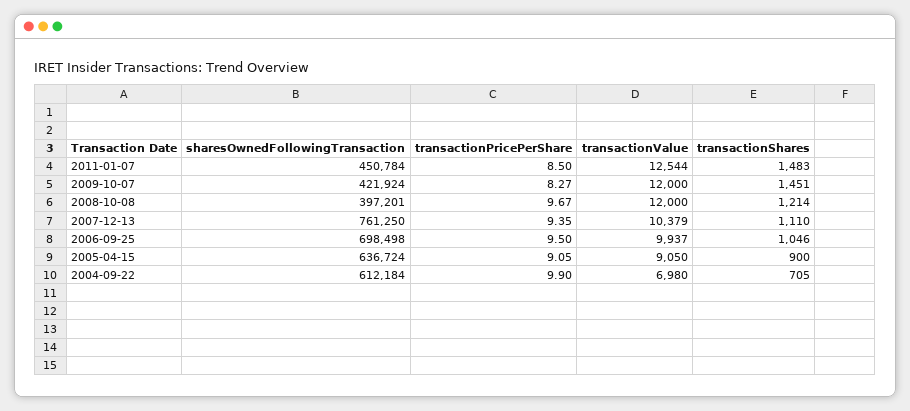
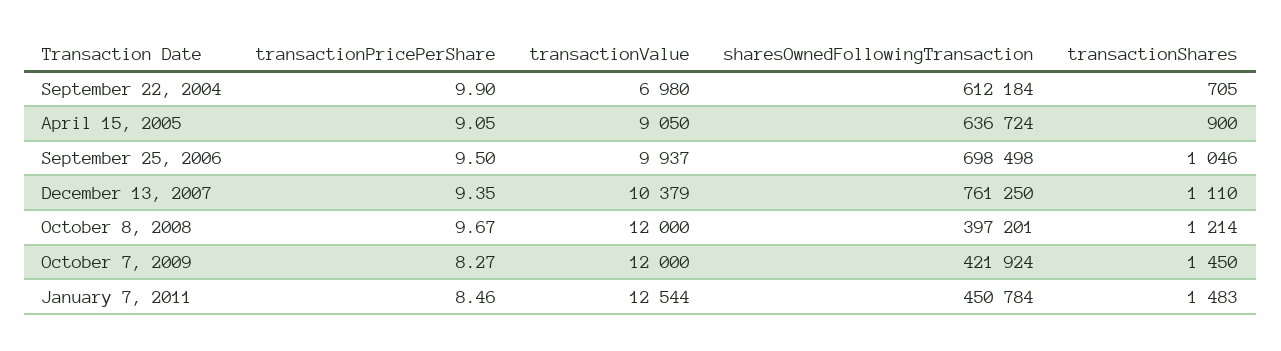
transactionPricePerShare, 2011-01-07: 8.5 -> 8.46
transactionShares, 2009-10-07: 1451 -> 1450

